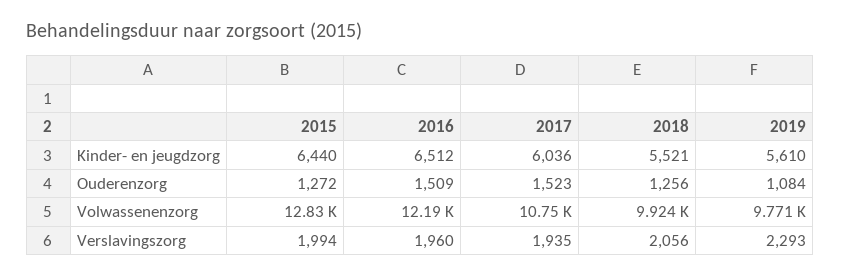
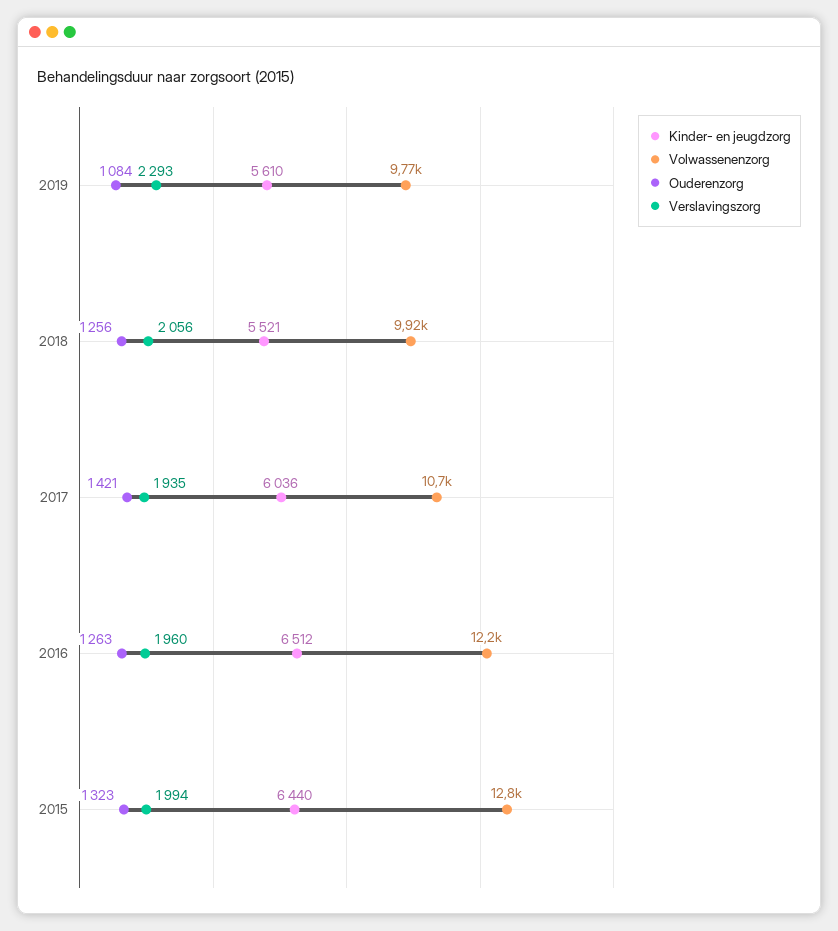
Ouderenzorg, 2015: 1272 -> 1323
Ouderenzorg, 2016: 1509 -> 1263
Ouderenzorg, 2017: 1523 -> 1421

